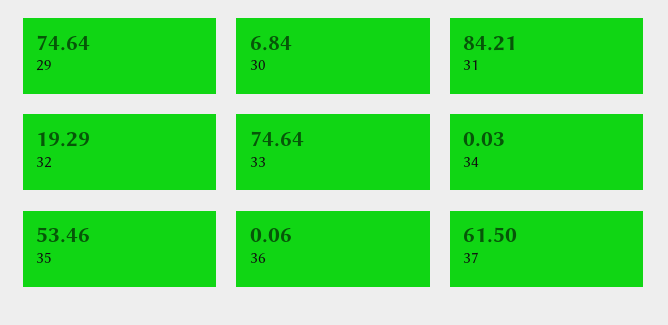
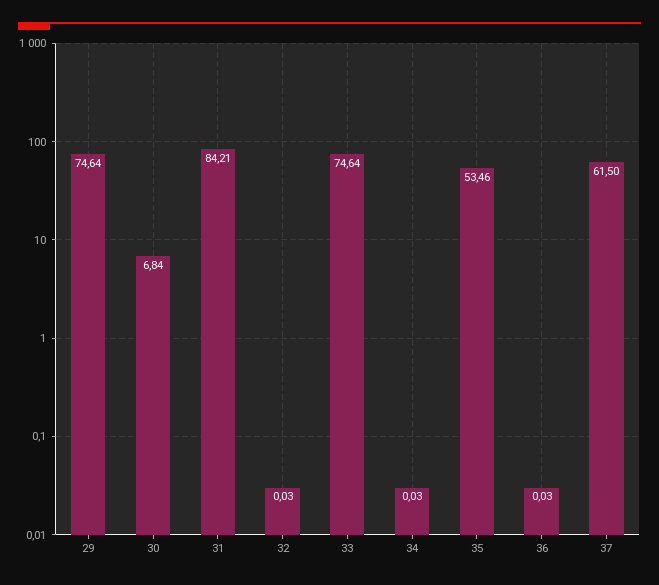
32: 19.29 -> 0.03
36: 0.06 -> 0.03

